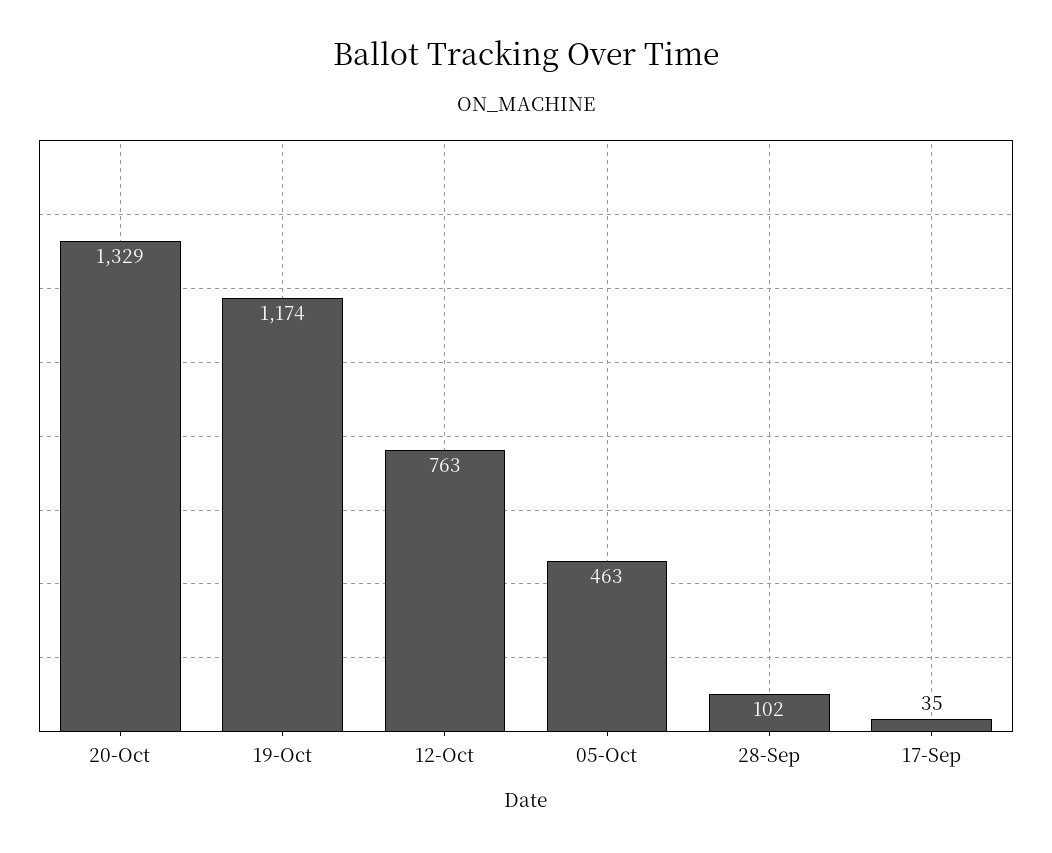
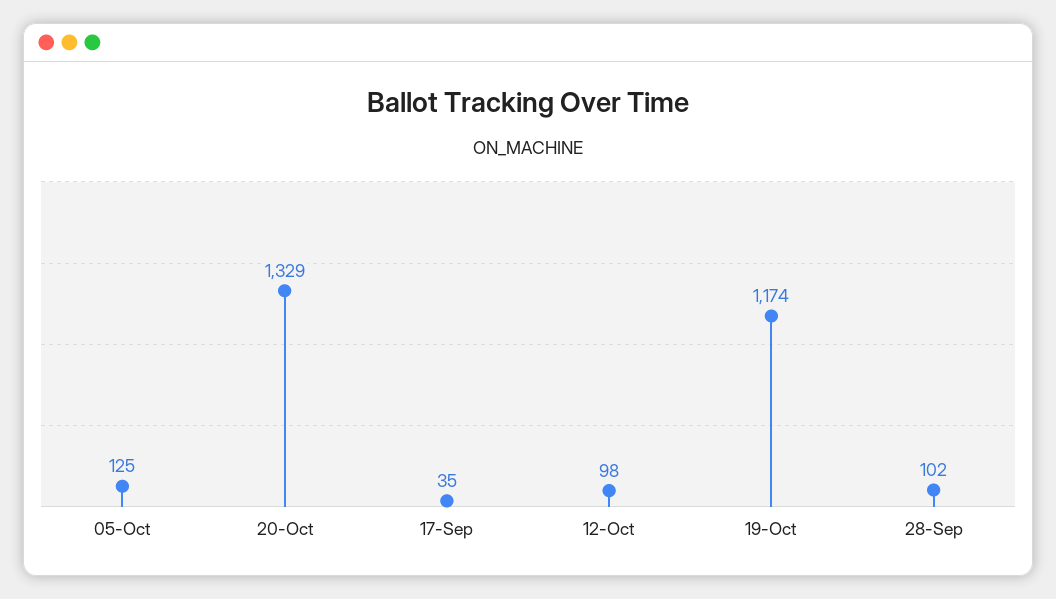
12-Oct: 763 -> 98
05-Oct: 463 -> 125

